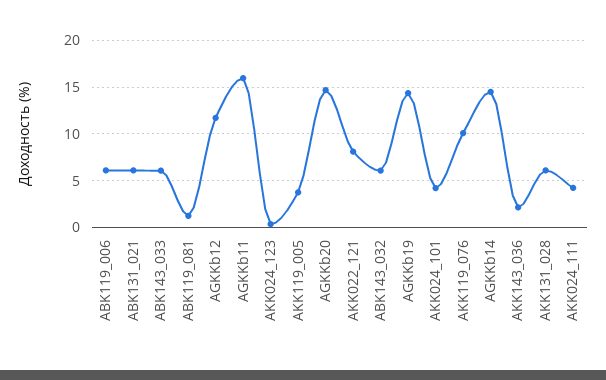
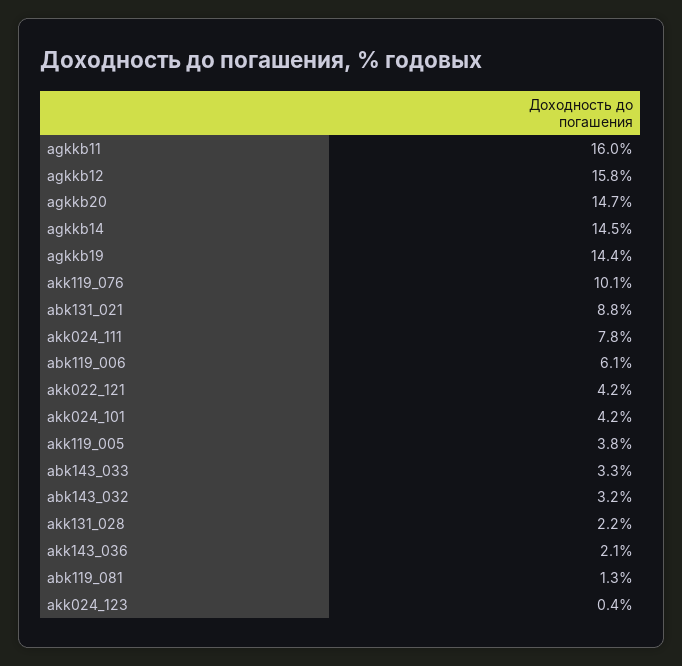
ABK131_021: 6 -> 8.8
ABK143_033: 6 -> 3.3
AGKKb12: 12 -> 15.8
AKK022_121: 8 -> 4.2
ABK143_032: 6 -> 3.2
AKK131_028: 6 -> 2.2
AKK024_111: 4 -> 7.8

